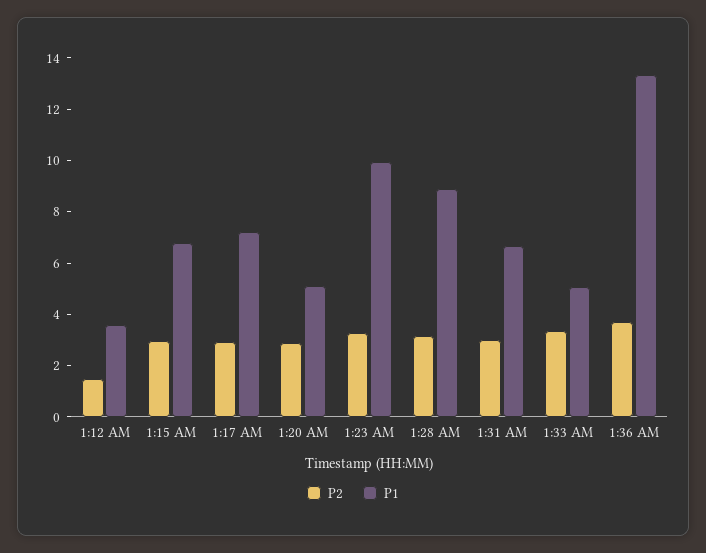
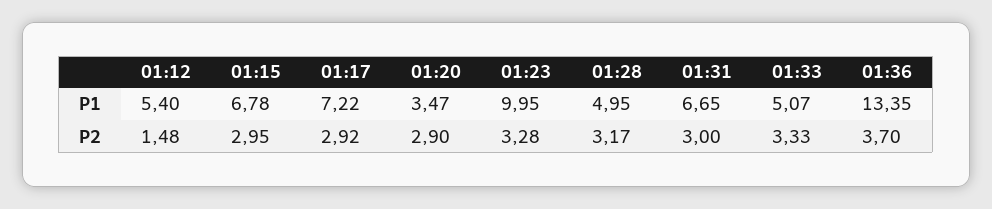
P1, 1:12 AM: 3.5 -> 5.4
P1, 1:20 AM: 5 -> 3.47
P1, 1:28 AM: 9 -> 4.95

